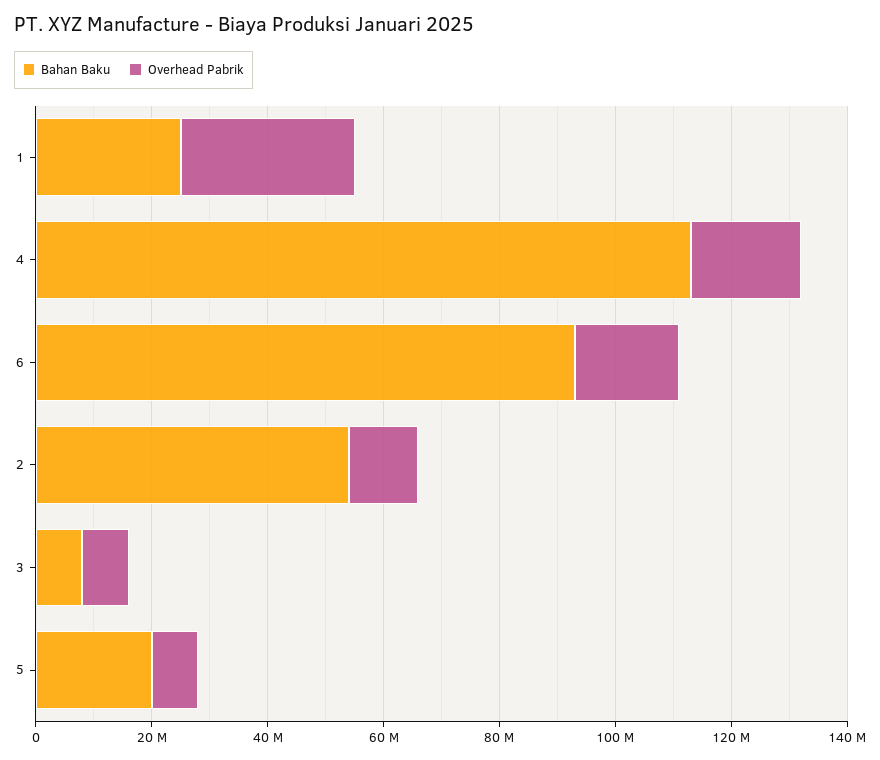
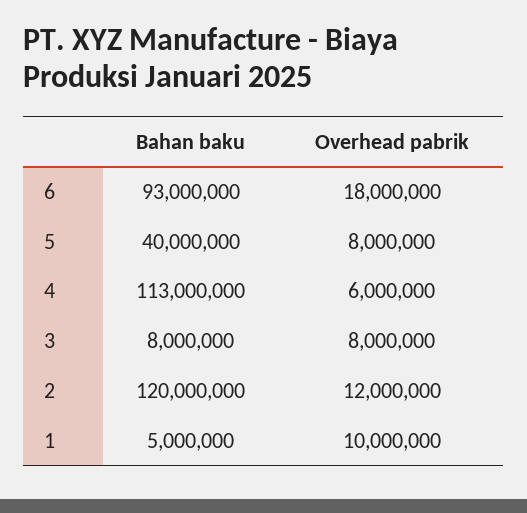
Bahan Baku, 1: 25000000 -> 5000000
Overhead Pabrik, 1: 30000000 -> 10000000
Overhead Pabrik, 4: 20000000 -> 6000000
Bahan Baku, 2: 55000000 -> 120000000
Bahan Baku, 5: 20000000 -> 40000000

